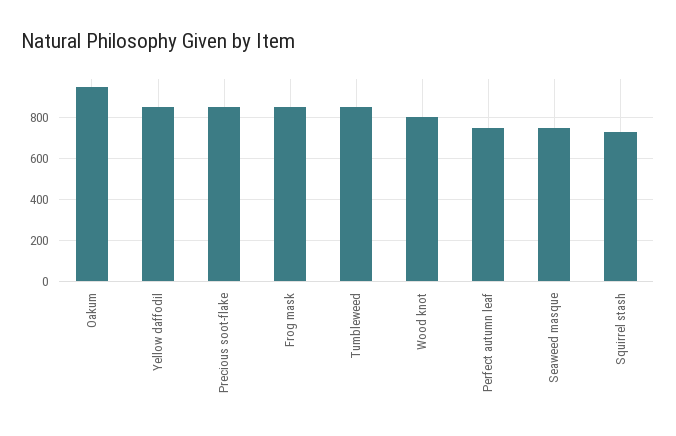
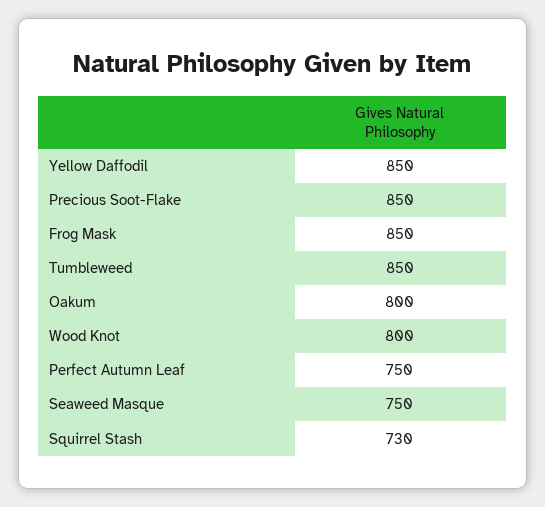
Oakum: 950 -> 800

